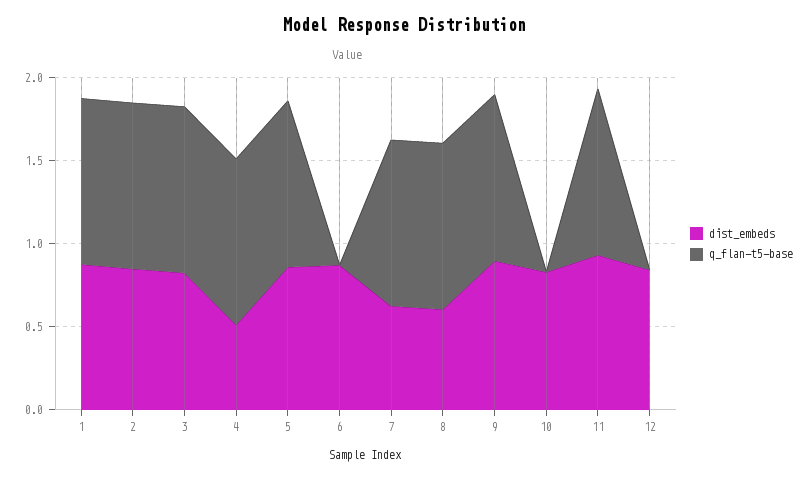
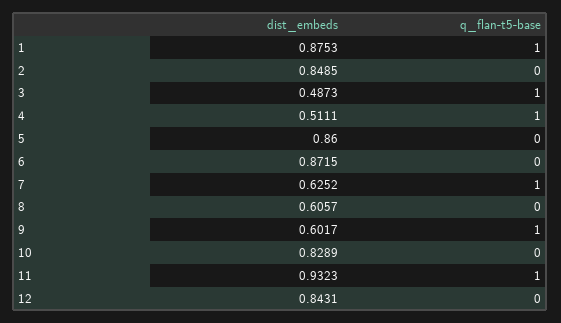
q_flan-t5-base, 2: 1 -> 0
dist_embeds, 3: 0.8 -> 0.4873
q_flan-t5-base, 5: 1 -> 0
q_flan-t5-base, 8: 1 -> 0
dist_embeds, 9: 0.9 -> 0.6017

